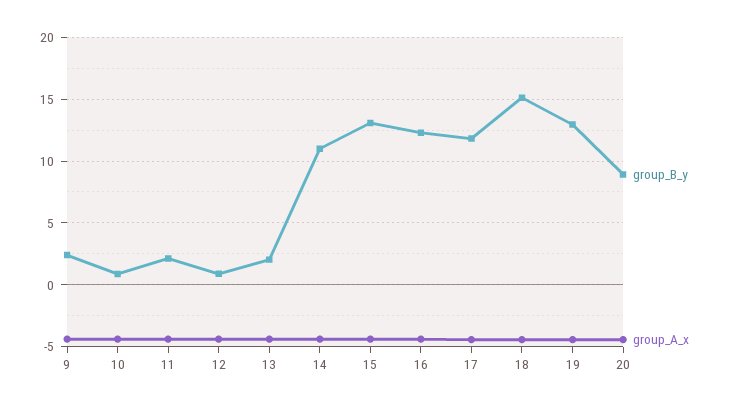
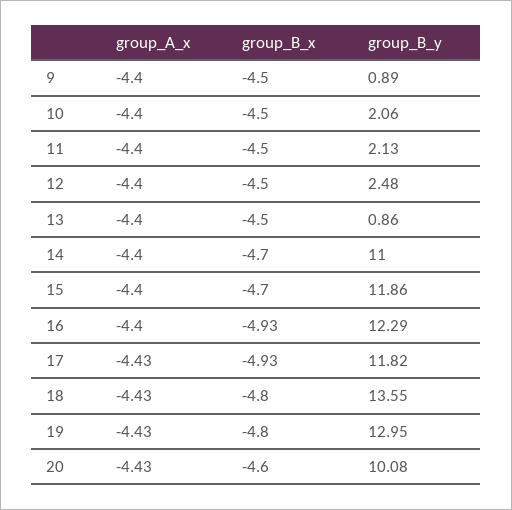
group_B_y, 9: 2.5 -> 0.89
group_B_y, 10: 1 -> 2.06
group_B_y, 12: 1 -> 2.48
group_B_y, 13: 2 -> 0.86
group_B_y, 15: 13 -> 11.86
group_B_y, 18: 15 -> 13.55
group_B_y, 20: 9 -> 10.08
group_B_x, 9: none -> -4.5
group_B_x, 10: none -> -4.5
group_B_x, 11: none -> -4.5
group_B_x, 12: none -> -4.5
group_B_x, 13: none -> -4.5
group_B_x, 14: none -> -4.7
group_B_x, 15: none -> -4.7
group_B_x, 16: none -> -4.93
group_B_x, 17: none -> -4.93
group_B_x, 18: none -> -4.8
group_B_x, 19: none -> -4.8
group_B_x, 20: none -> -4.6

